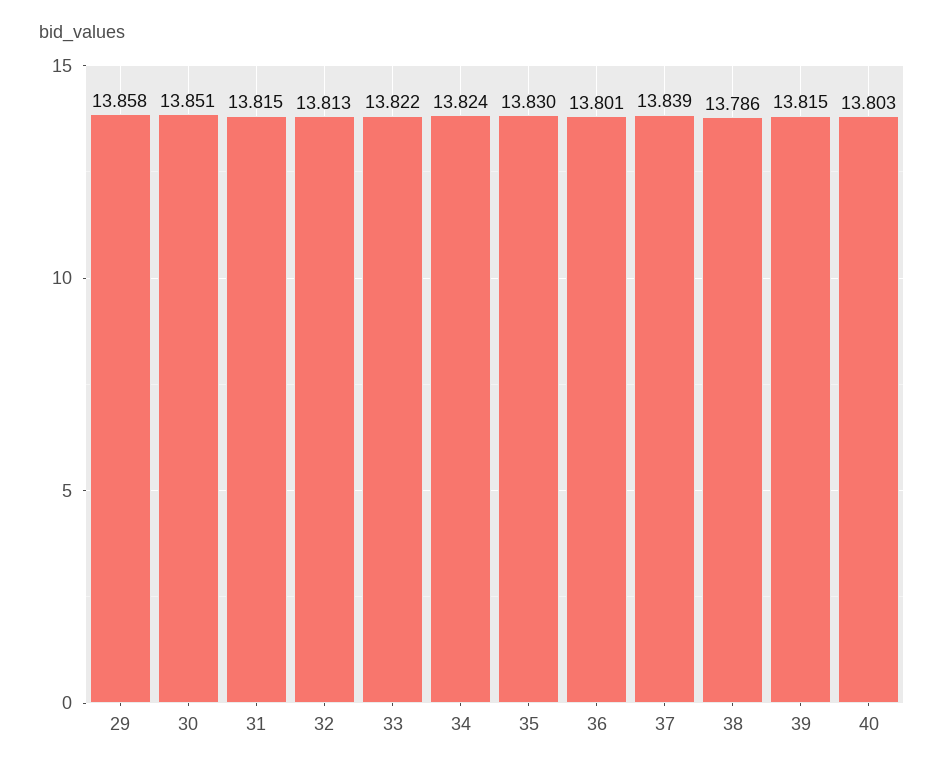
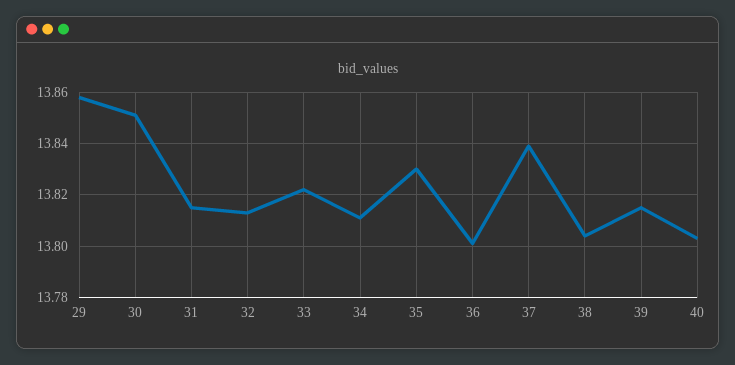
34: 13.824 -> 13.81
38: 13.786 -> 13.805

